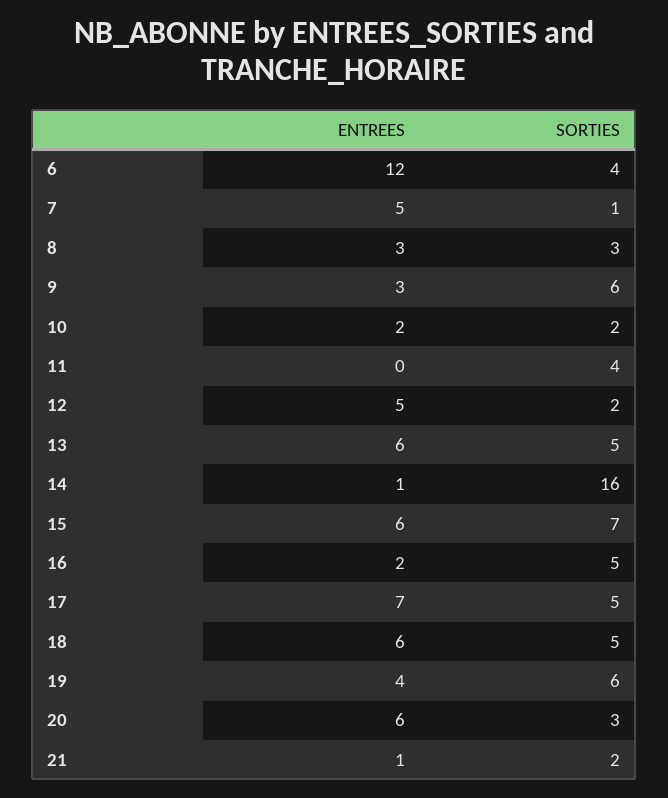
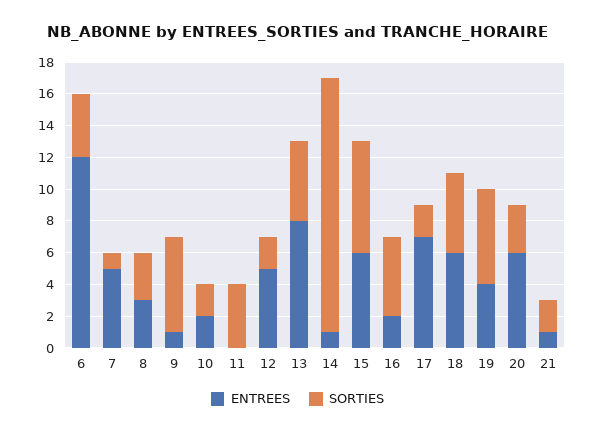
ENTREES, 9: 3 -> 1
ENTREES, 13: 6 -> 8
SORTIES, 17: 5 -> 2

